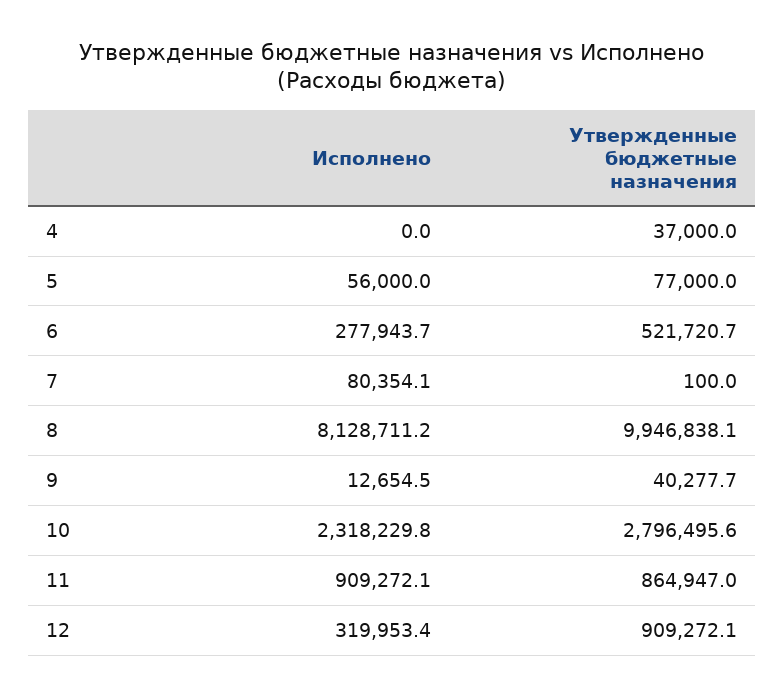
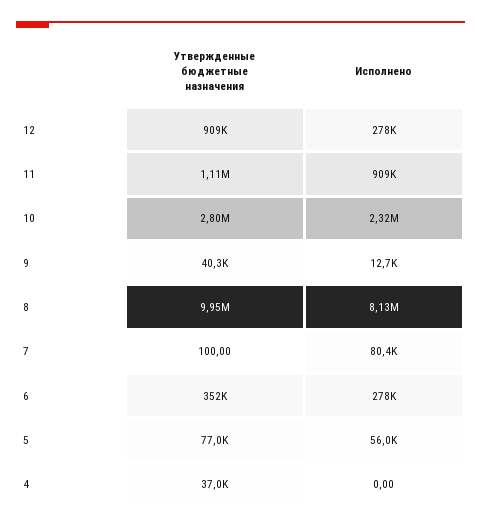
Утвержденные бюджетные назначения, 6: 521720.7 -> 352000
Утвержденные бюджетные назначения, 11: 864947 -> 1110000
Исполнено, 12: 319953.4 -> 278000

